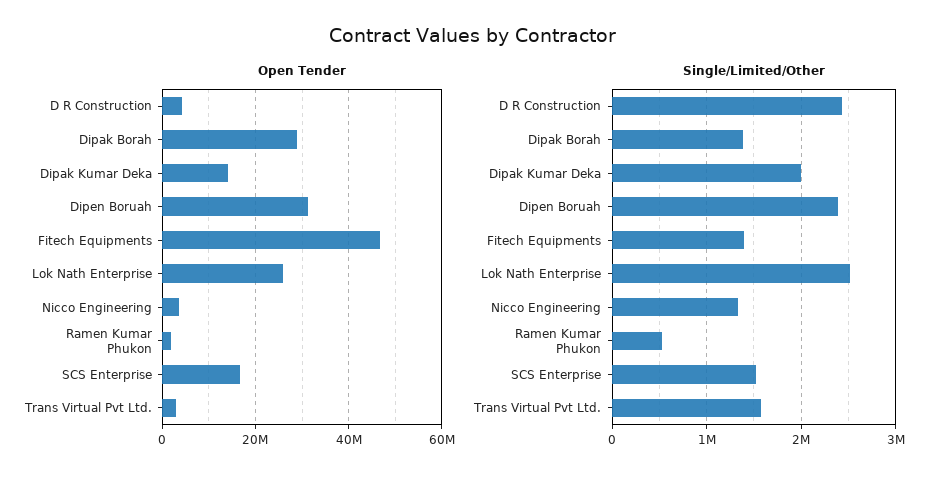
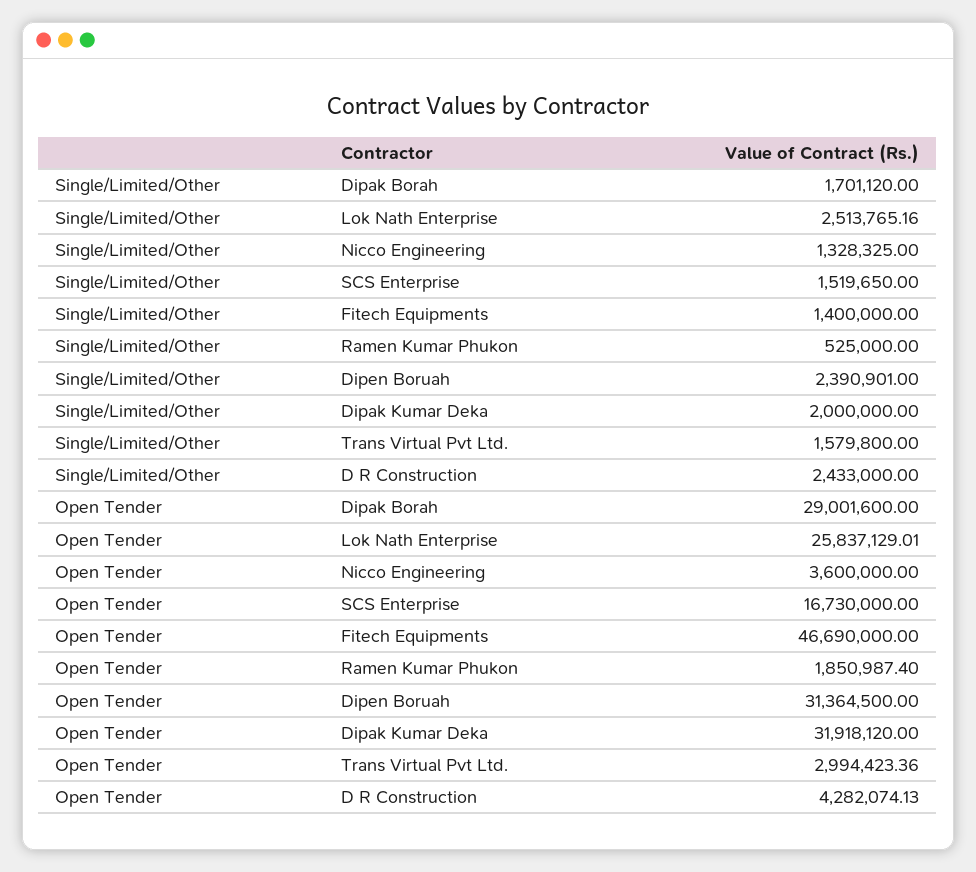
Open Tender, Dipak Kumar Deka: 14000000 -> 31918120
Single/Limited/Other, Dipak Borah: 1400000 -> 1701120

